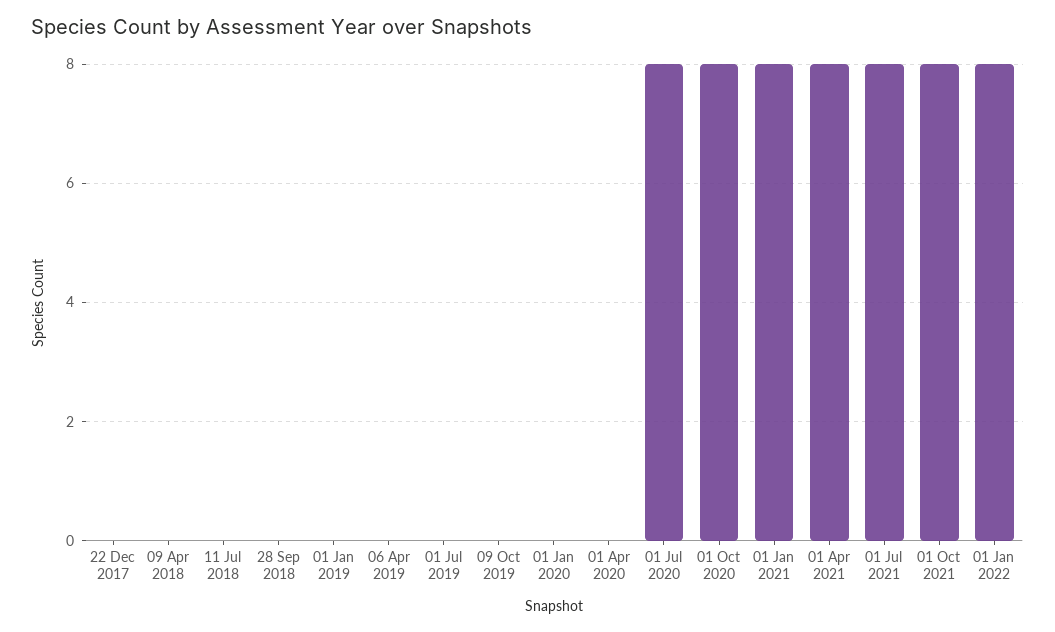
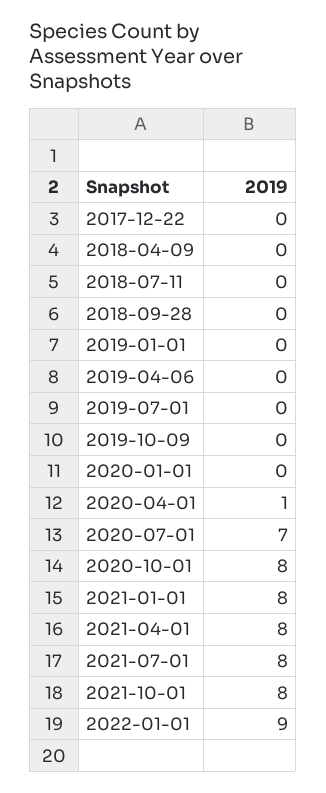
01 Apr 2020: 0 -> 1
01 Jul 2020: 8 -> 7
01 Jan 2022: 8 -> 9

